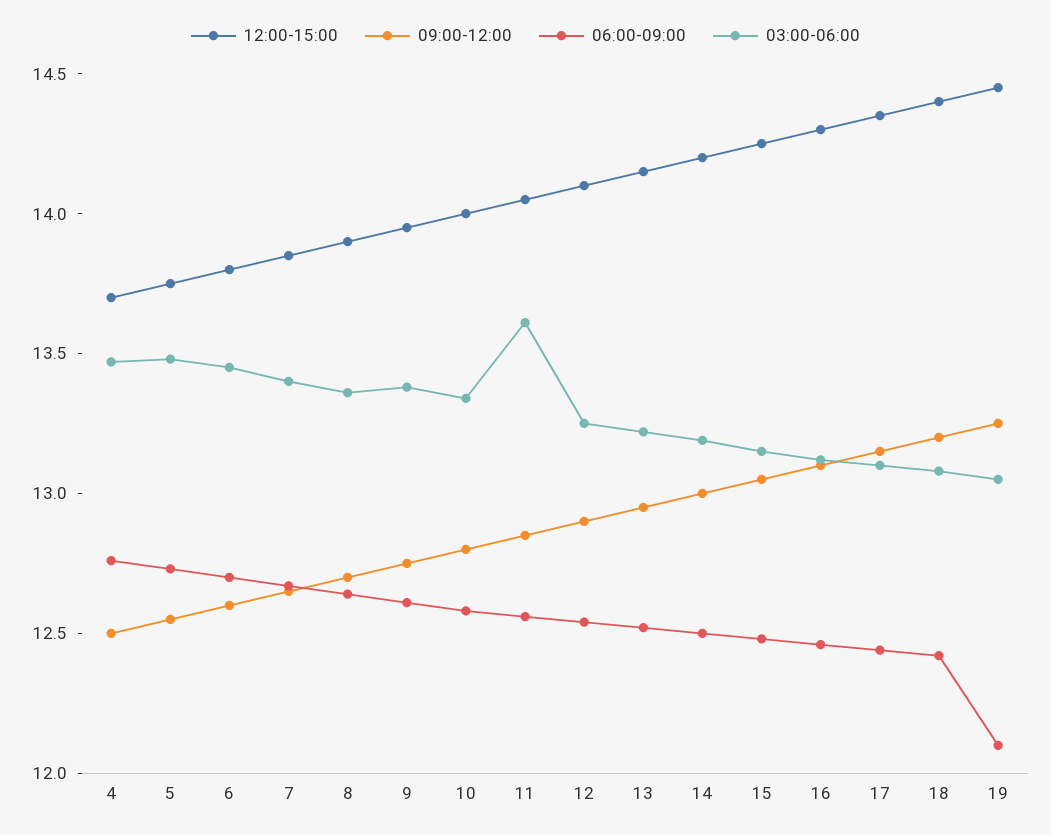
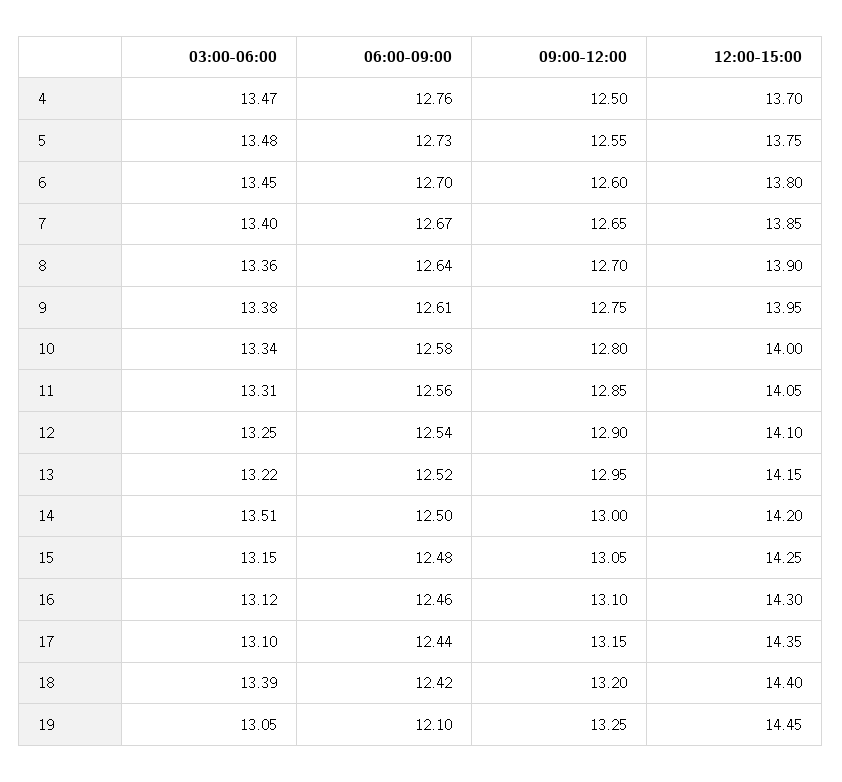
03:00-06:00, 11: 13.6 -> 13.31
03:00-06:00, 14: 13.2 -> 13.51
03:00-06:00, 18: 13.1 -> 13.39

